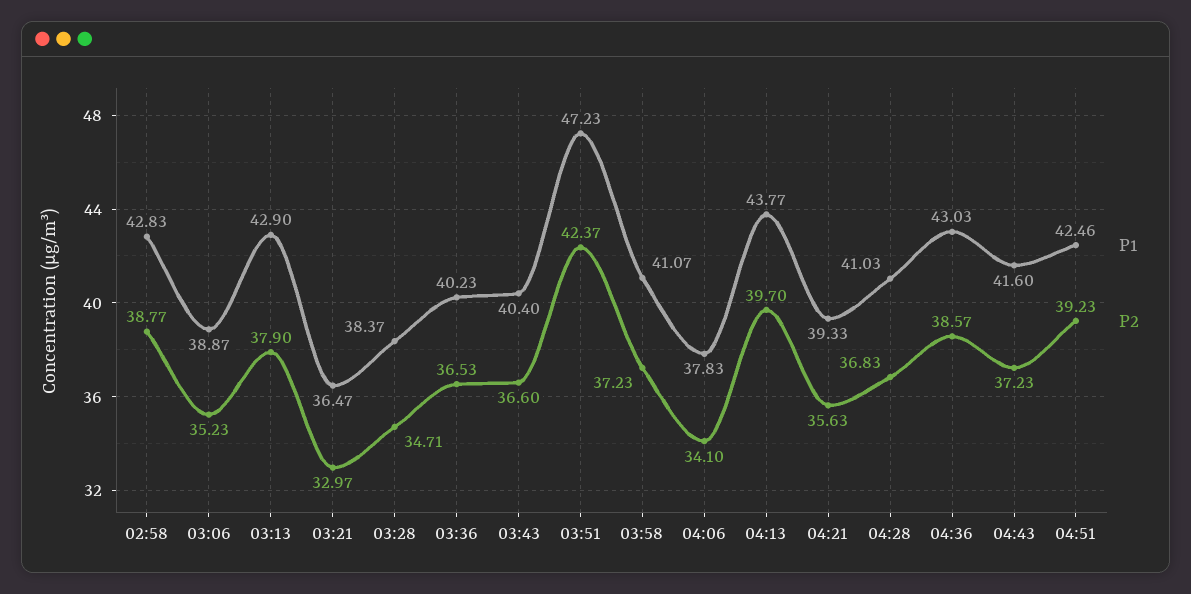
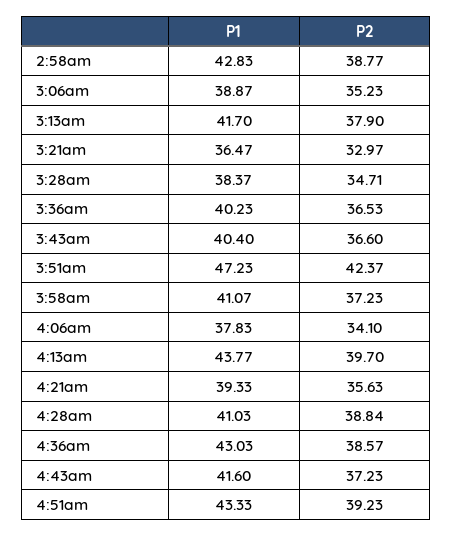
P1, 03:13: 42.9 -> 41.7
P2, 04:28: 36.83 -> 38.84
P1, 04:51: 42.46 -> 43.33

